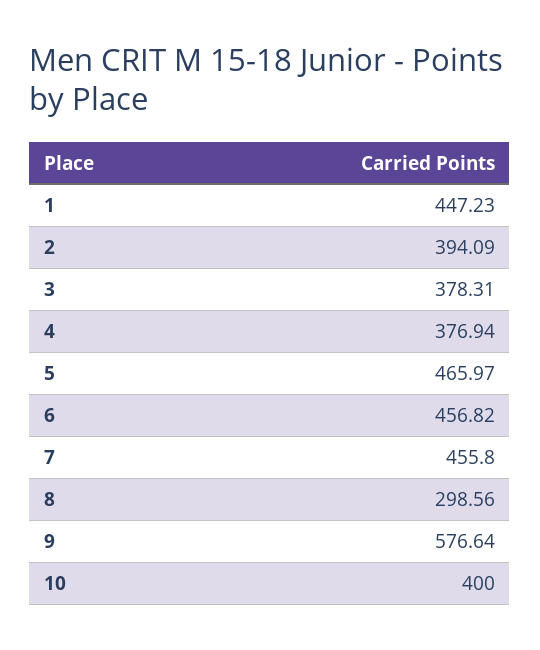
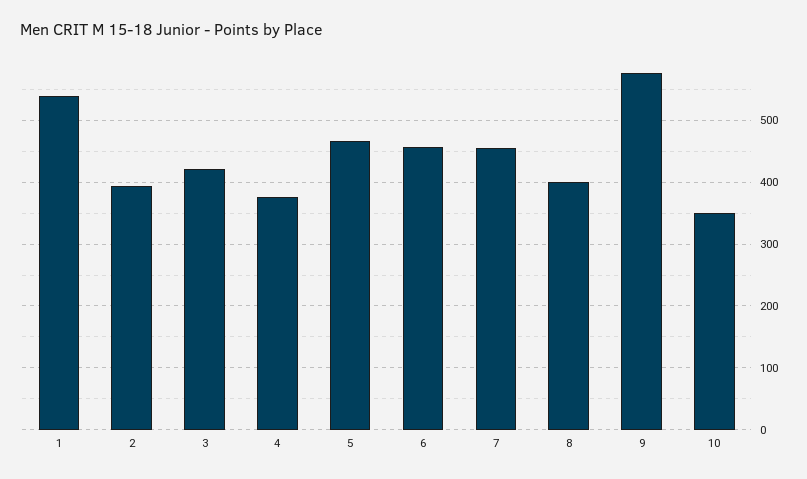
1: 447.23 -> 540
3: 378.31 -> 420
8: 298.56 -> 400
10: 400 -> 350

